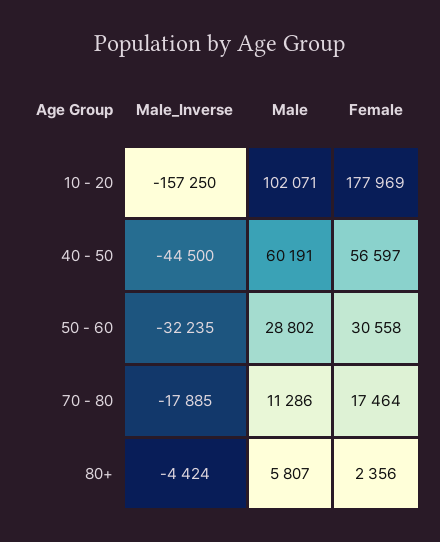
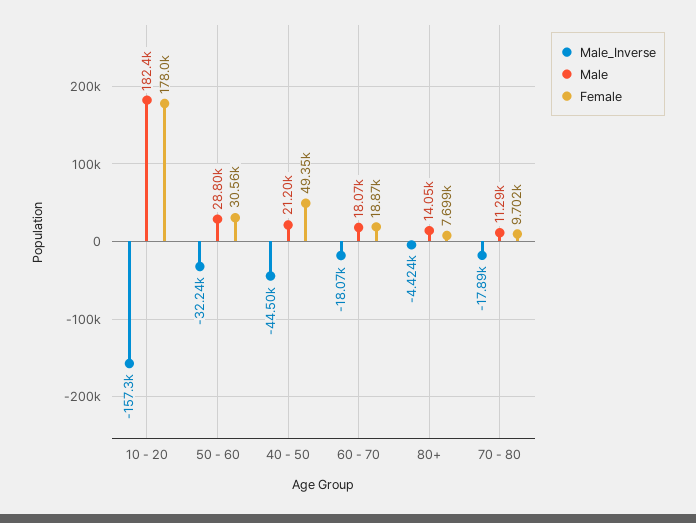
Male, 10 - 20: 102071 -> 182400
Male, 40 - 50: 60191 -> 21200
Female, 40 - 50: 56597 -> 49350
Female, 70 - 80: 17464 -> 9702
Male, 80+: 5807 -> 14050
Female, 80+: 2356 -> 7699
Male_Inverse, 60 - 70: none -> -18070
Male, 60 - 70: none -> 18070
Female, 60 - 70: none -> 18870

